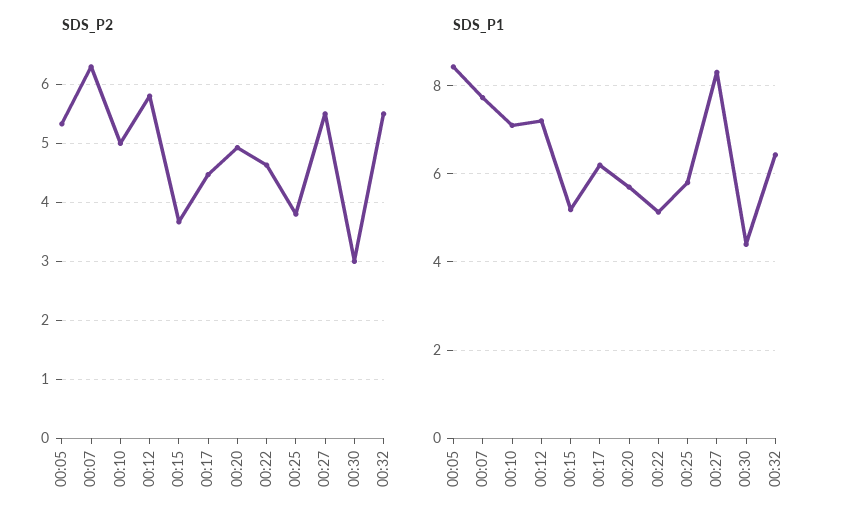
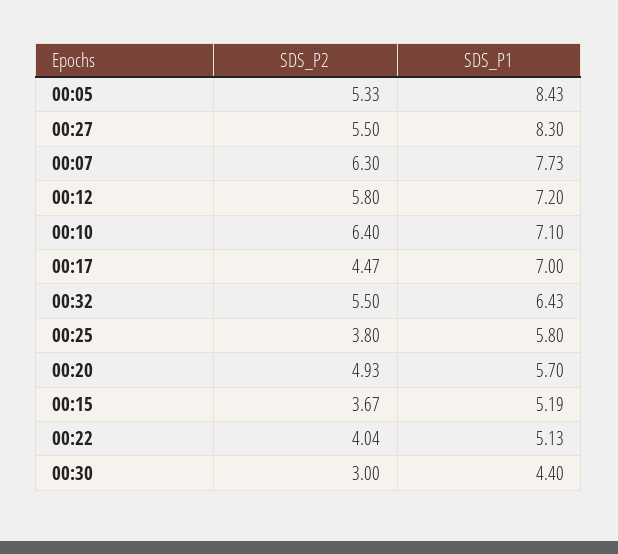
SDS_P2, 00:10: 5 -> 6.4
SDS_P2, 00:22: 4.6 -> 4.04
SDS_P1, 00:17: 6.2 -> 7

